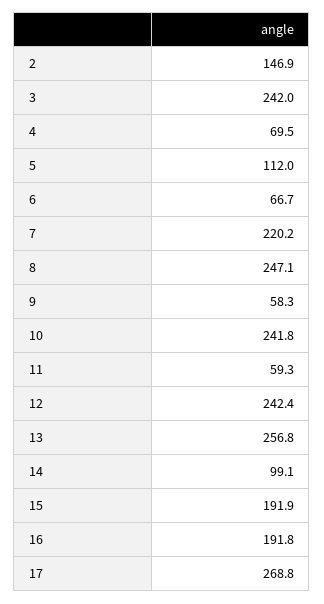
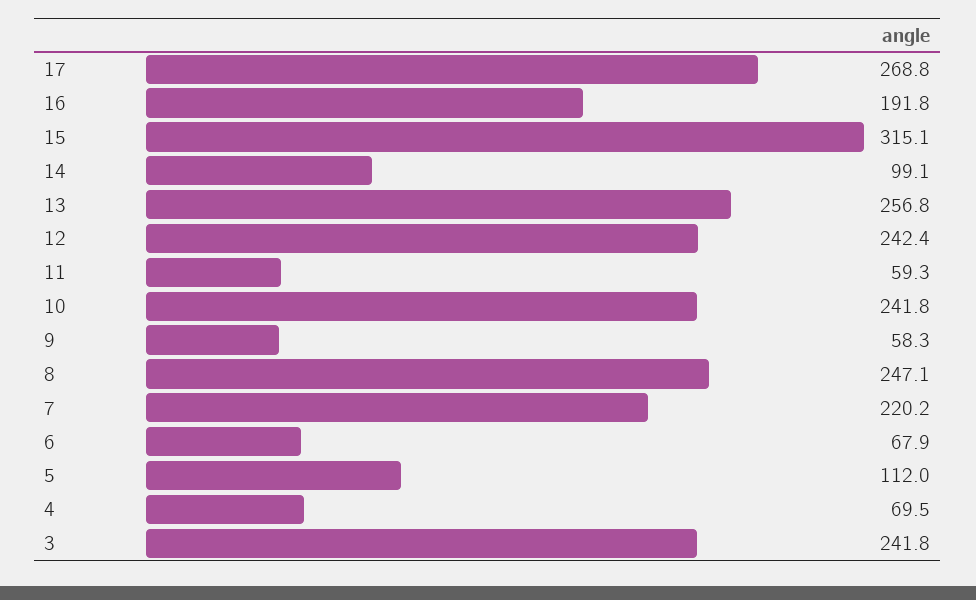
2: 146.9 -> none
3: 242 -> 241.8
6: 66.7 -> 67.9
15: 191.9 -> 315.1

